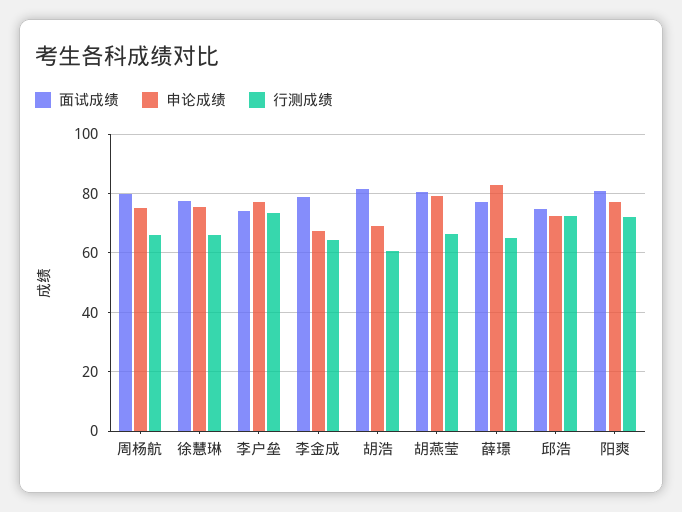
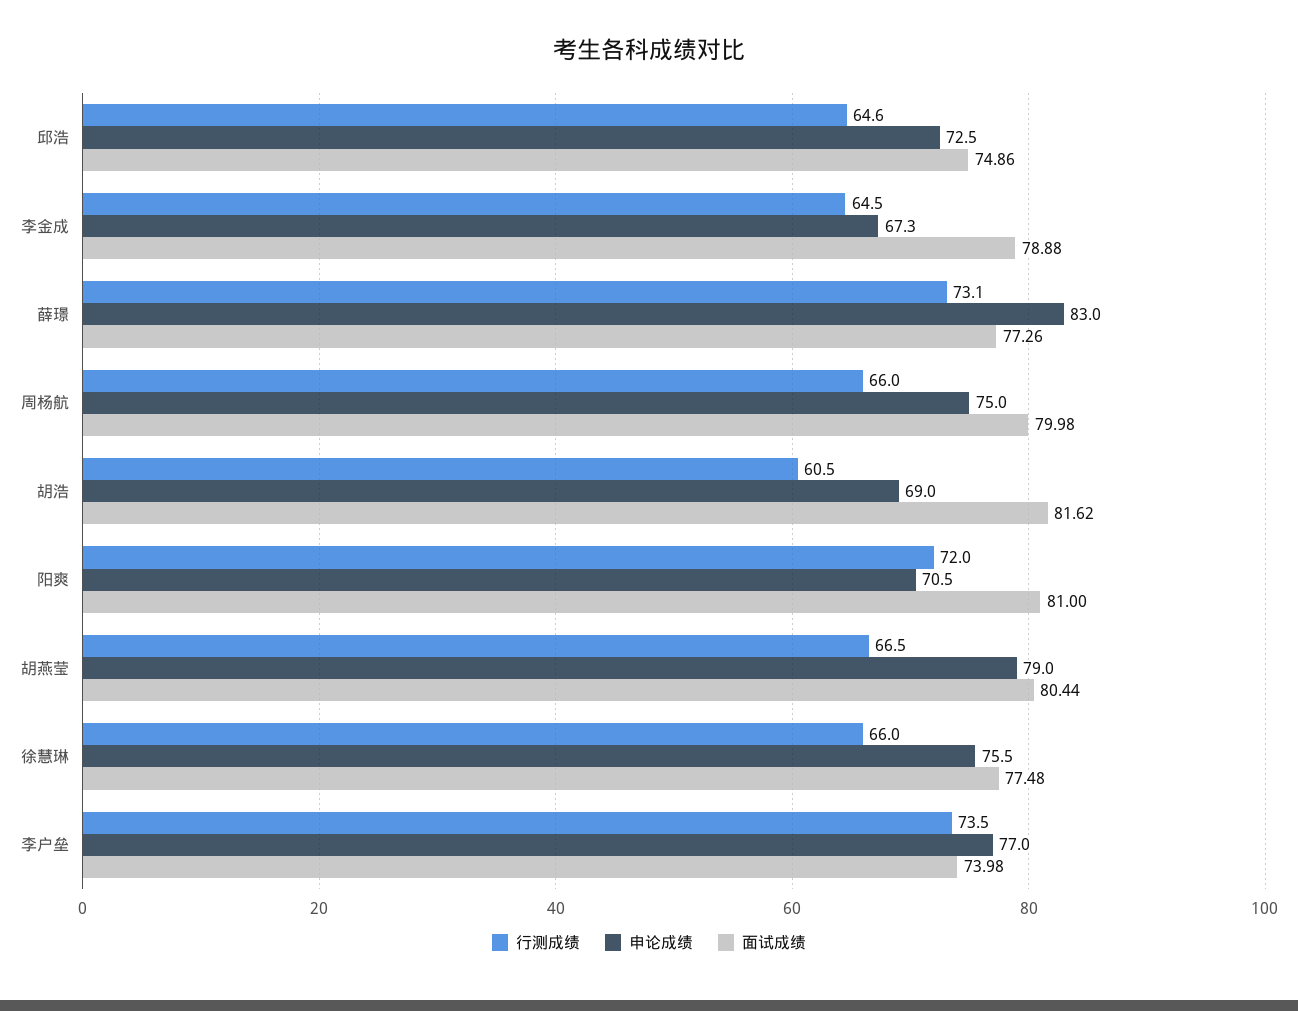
行测成绩, 薛璟: 65 -> 73.1
行测成绩, 邱浩: 72.5 -> 64.6
申论成绩, 阳爽: 77.5 -> 70.5

